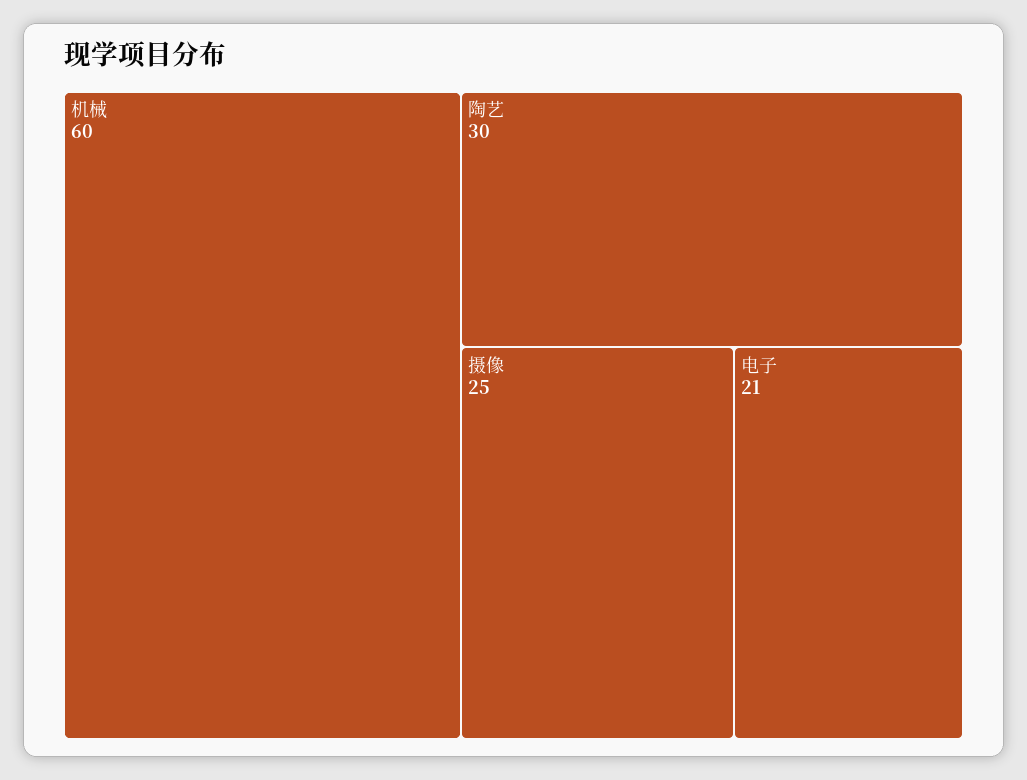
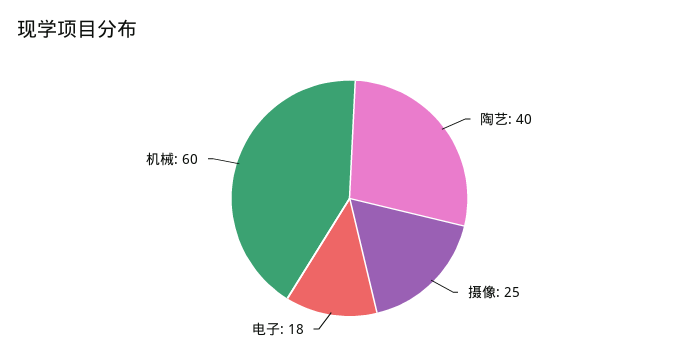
陶艺: 30 -> 40
电子: 21 -> 18

